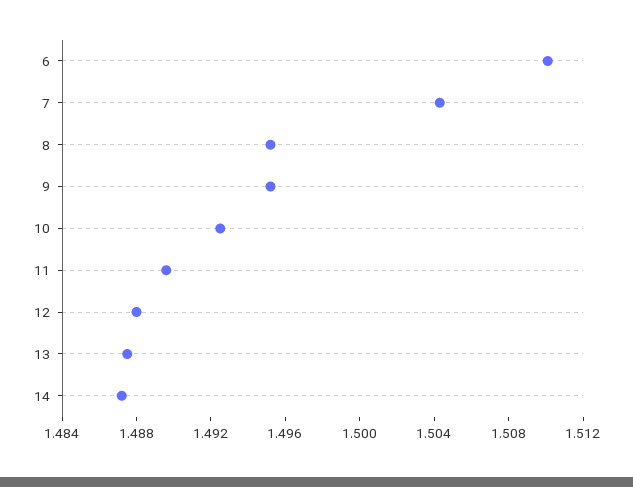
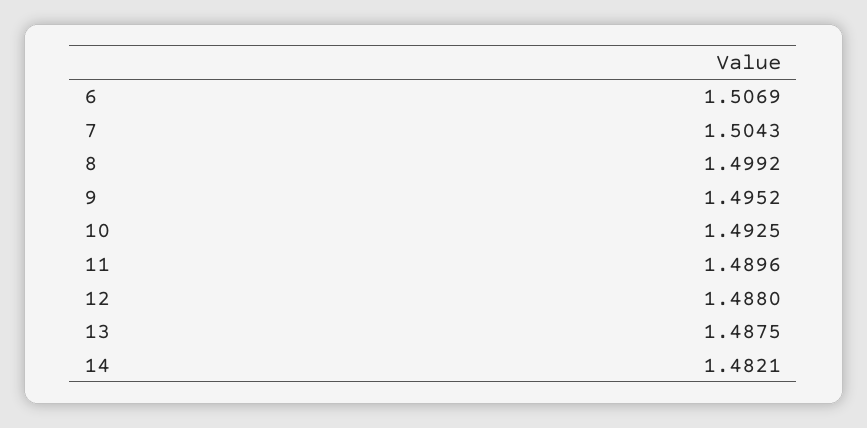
6: 1.51 -> 1.5069
8: 1.495 -> 1.4992
14: 1.487 -> 1.4821

